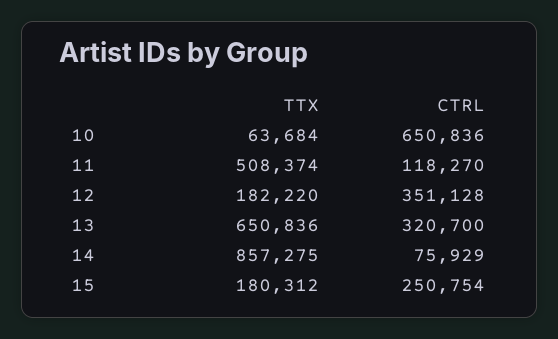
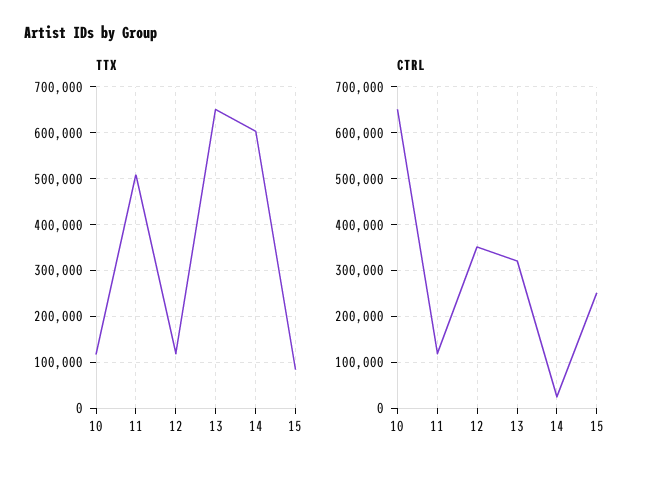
TTX, 10: 63684 -> 120000
TTX, 12: 182220 -> 120000
TTX, 14: 857275 -> 600000
CTRL, 14: 75929 -> 20000
TTX, 15: 180312 -> 80000

